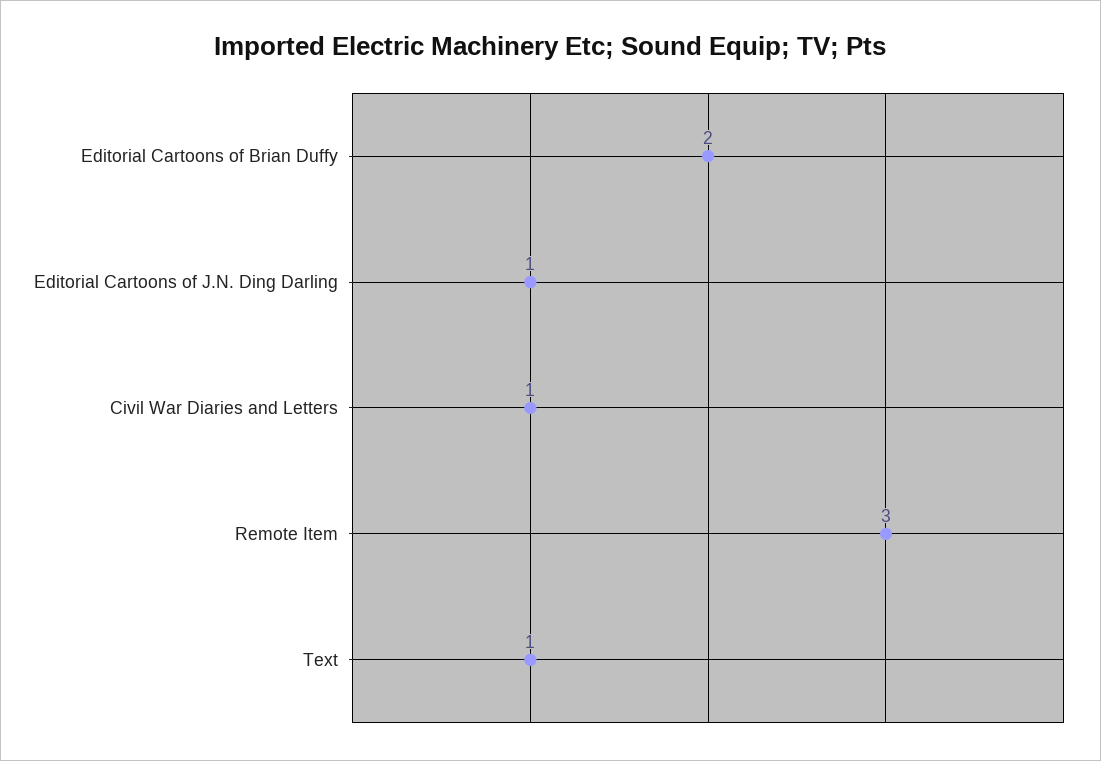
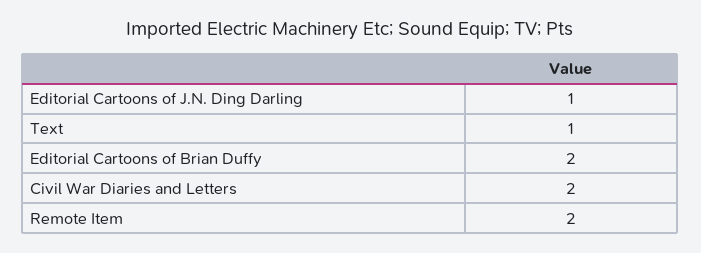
Civil War Diaries and Letters: 1 -> 2
Remote Item: 3 -> 2

